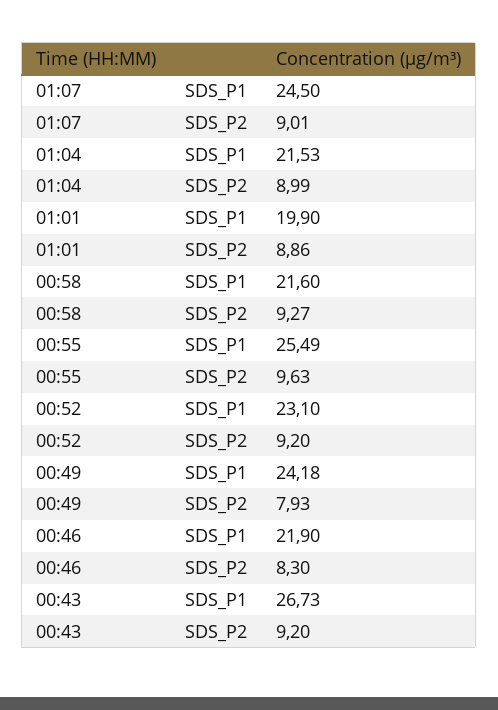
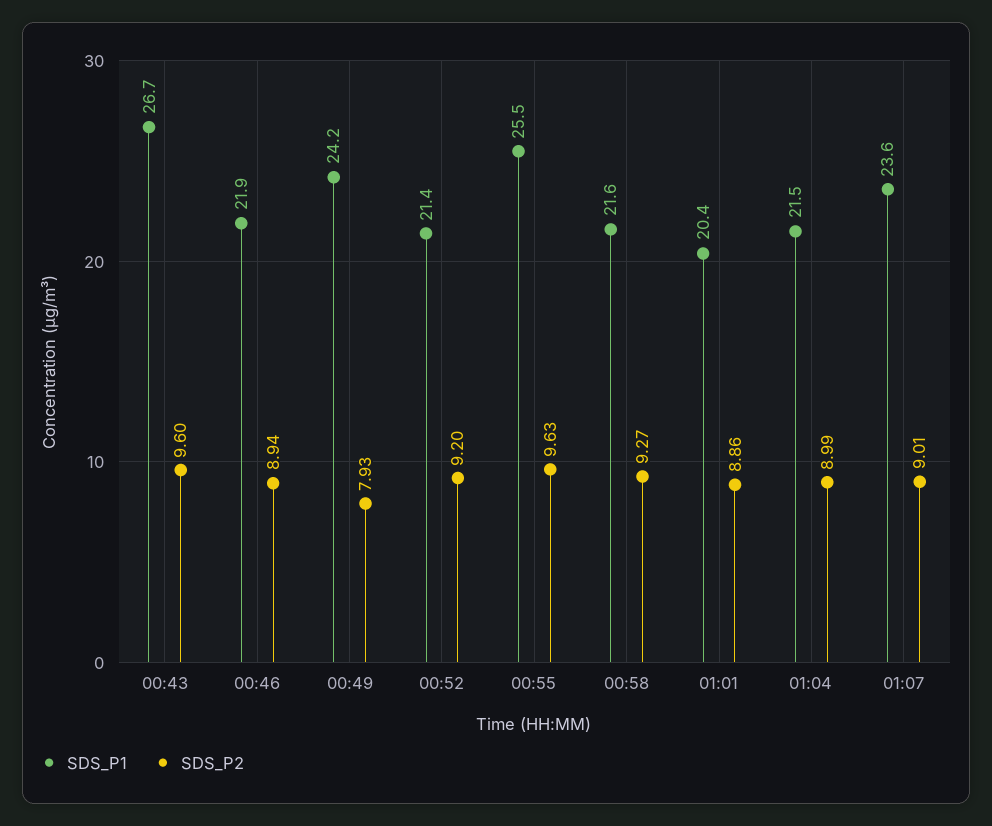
SDS_P1, 01:07: 24.5 -> 23.6
SDS_P1, 01:01: 19.9 -> 20.4
SDS_P1, 00:52: 23.1 -> 21.4
SDS_P2, 00:46: 8.3 -> 8.94
SDS_P2, 00:43: 9.2 -> 9.6

